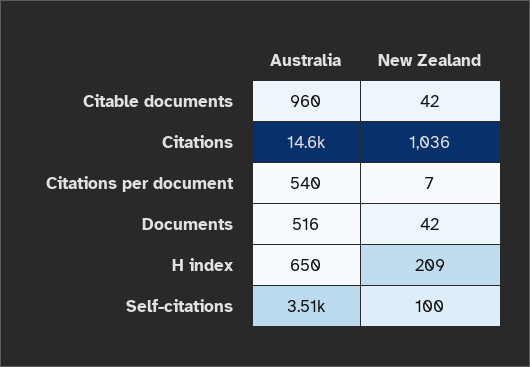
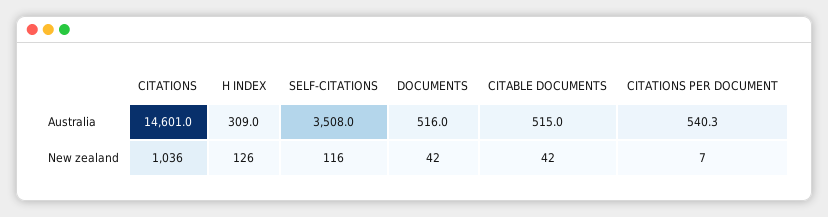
Australia, Citable documents: 960 -> 515
Australia, H index: 650 -> 309
New Zealand, H index: 209 -> 126
New Zealand, Self-citations: 100 -> 116

